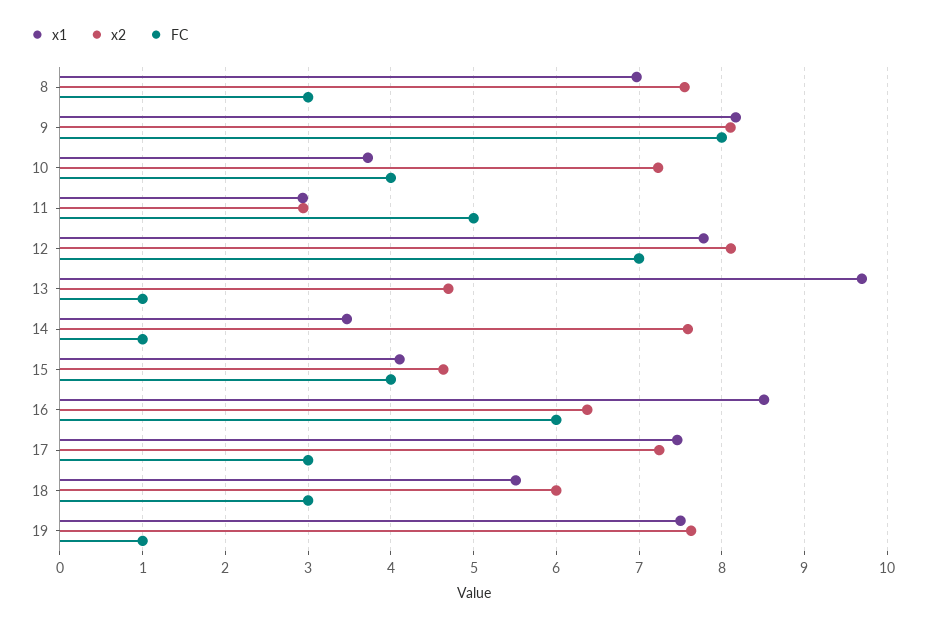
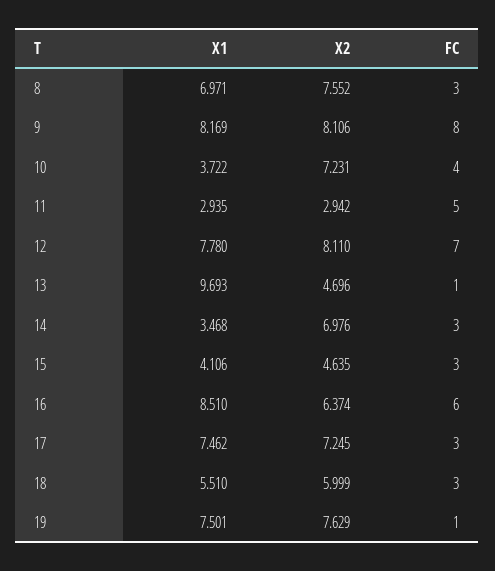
x2, 14: 7.6 -> 6.976
FC, 14: 1 -> 3
FC, 15: 4 -> 3

